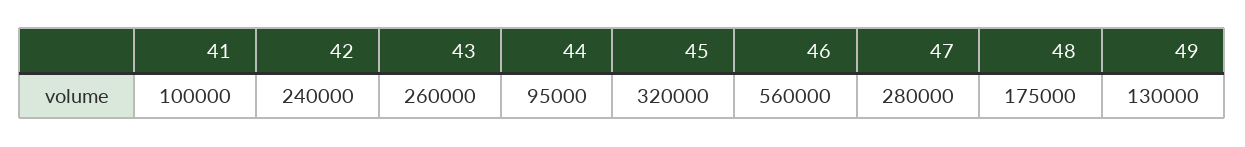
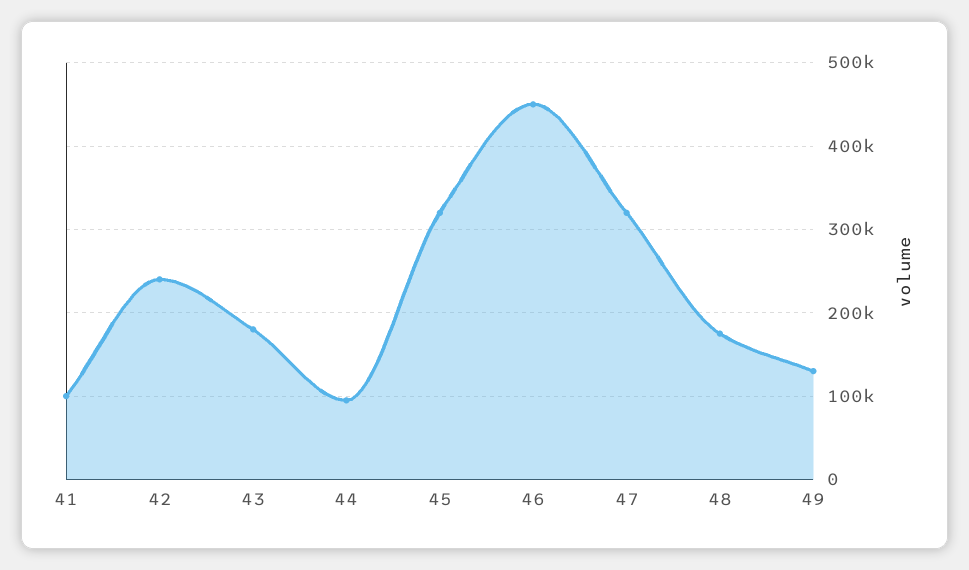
43: 260000 -> 180000
46: 560000 -> 450000
47: 280000 -> 320000

